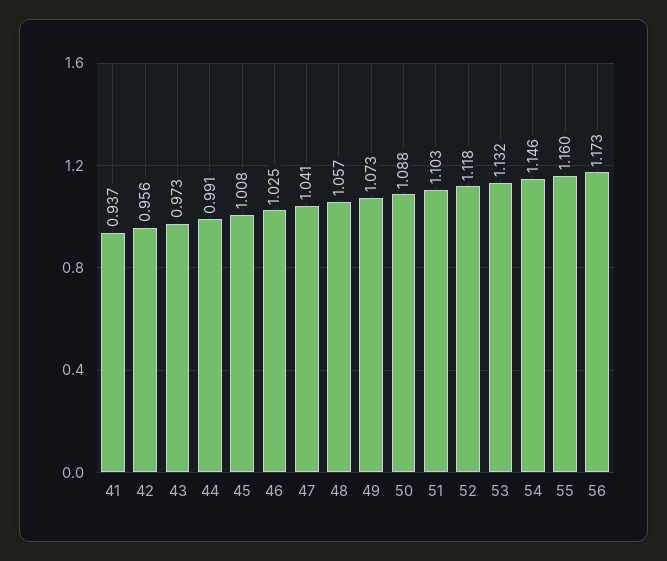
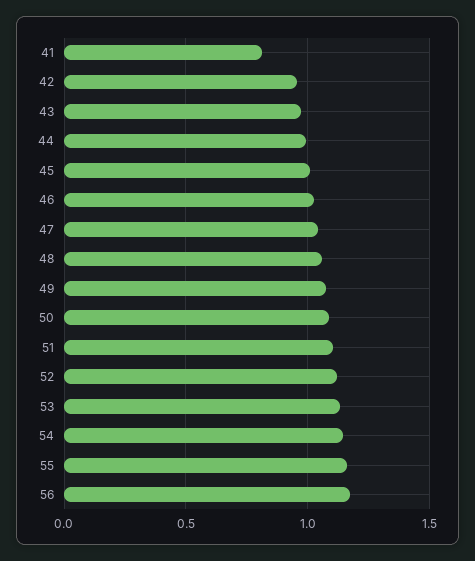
41: 0.937 -> 0.8

